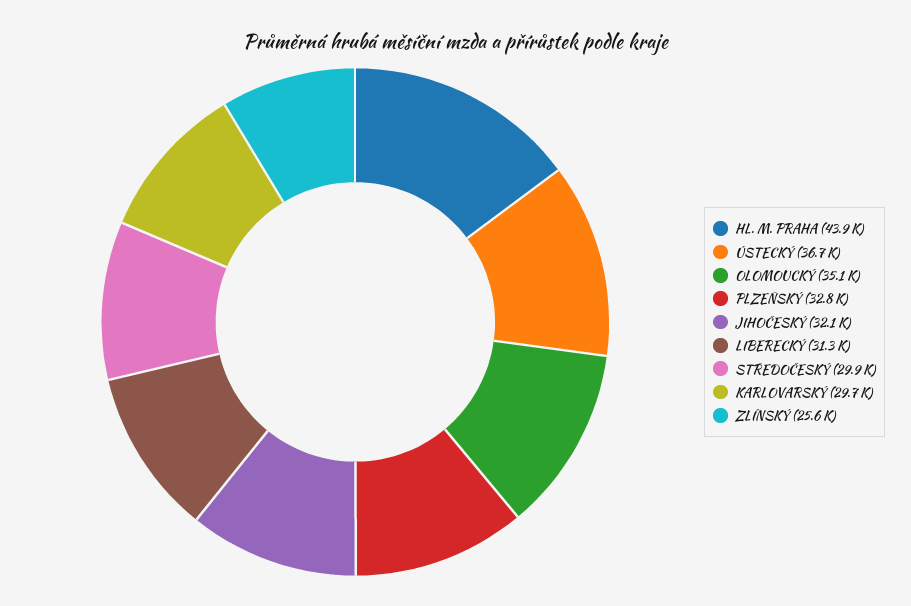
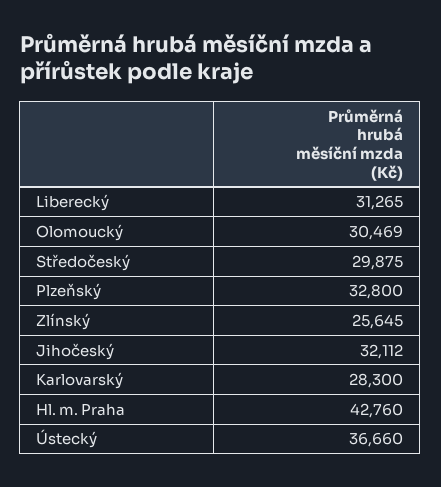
HL. M. PRAHA: 43900 -> 42760
OLOMOUCKÝ: 35100 -> 30469
KARLOVARSKÝ: 29700 -> 28300

